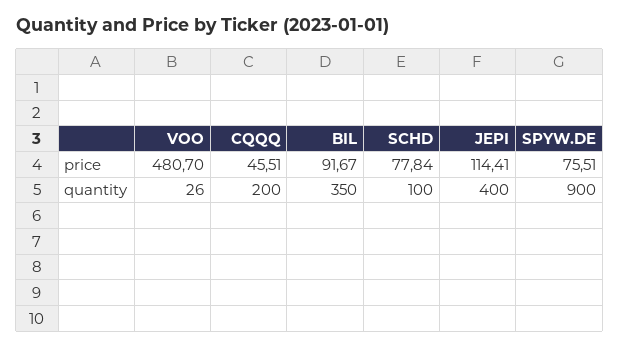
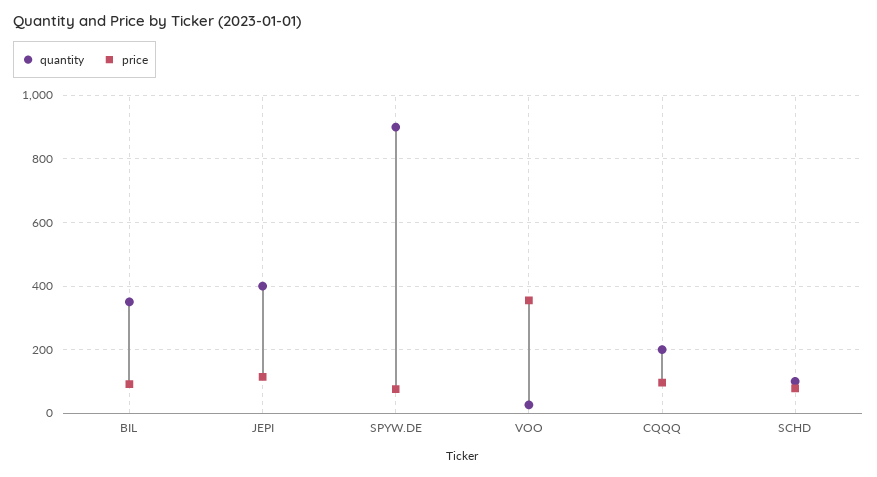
price, VOO: 480.7 -> 360
price, CQQQ: 45.51 -> 100

